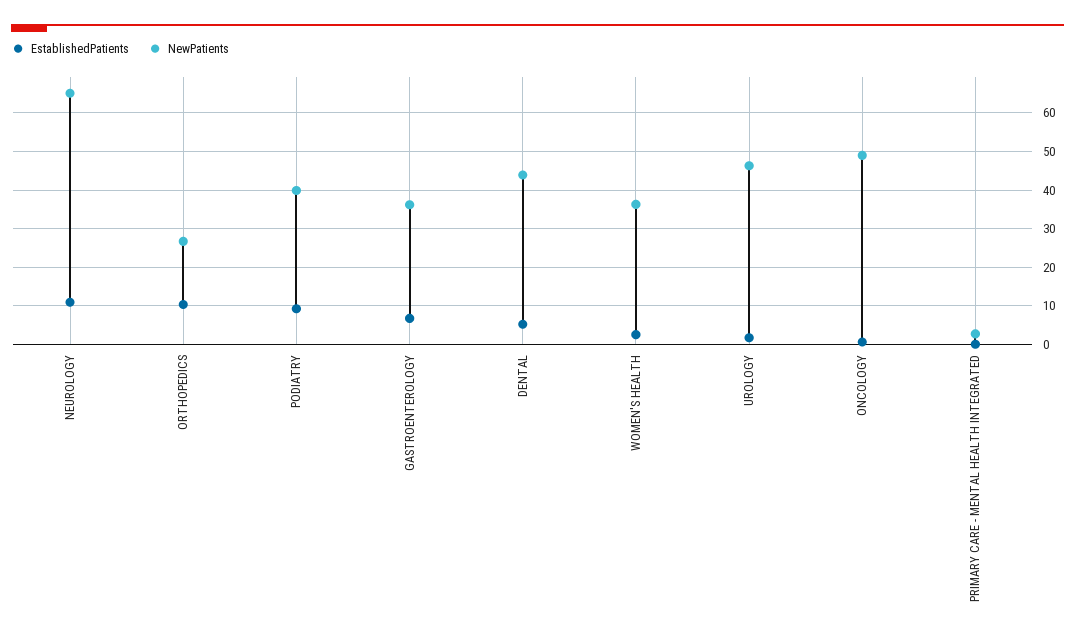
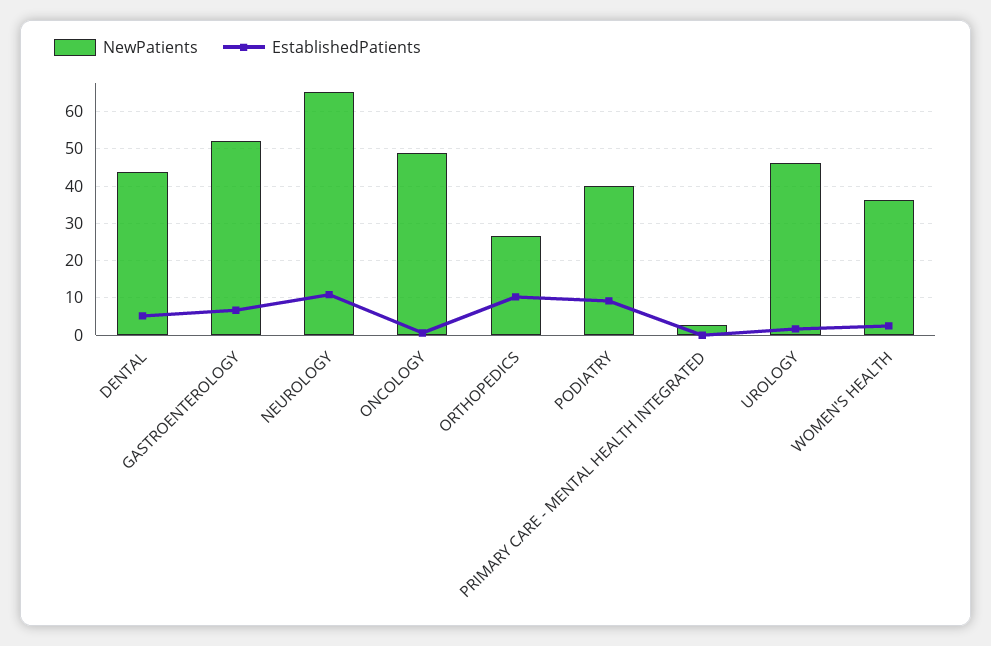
NewPatients, GASTROENTEROLOGY: 36 -> 52

